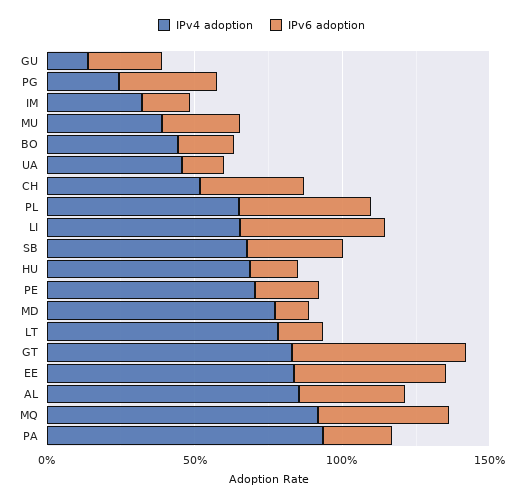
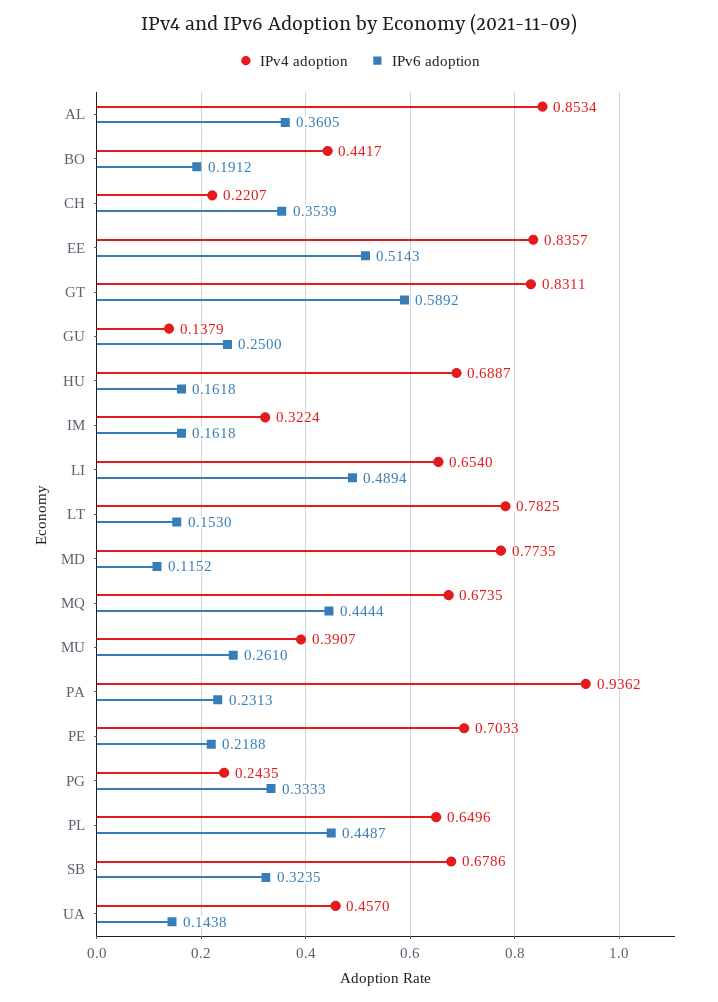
IPv4 adoption, CH: 0.5 -> 0.2207
IPv4 adoption, MQ: 0.9 -> 0.6735

